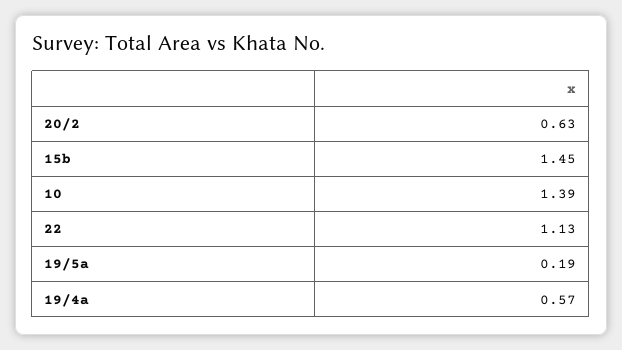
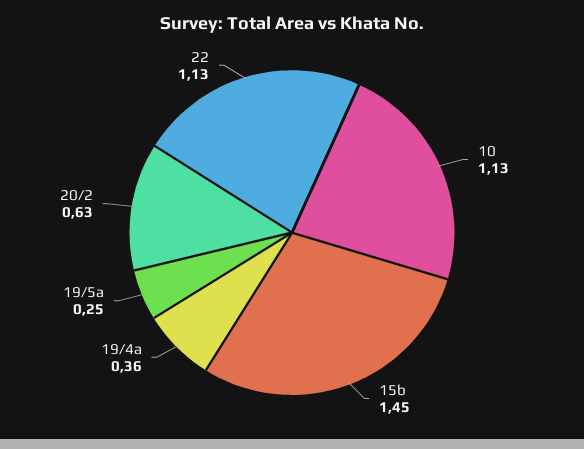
10: 1.39 -> 1.13
19/5a: 0.19 -> 0.25
19/4a: 0.57 -> 0.36

